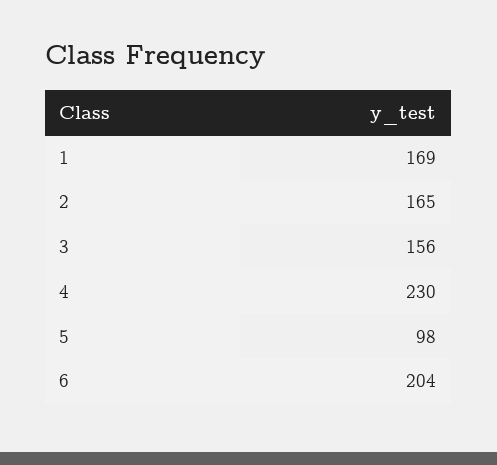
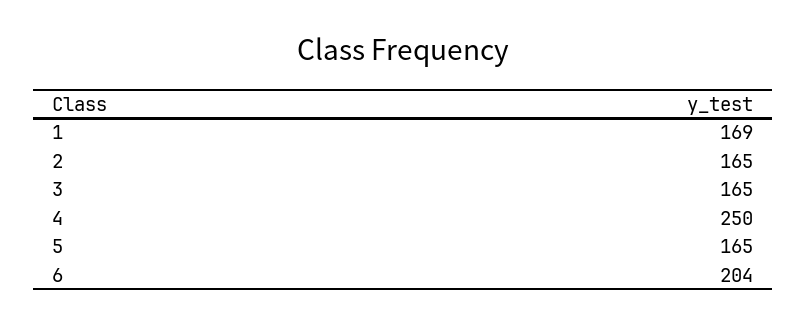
3: 156 -> 165
4: 230 -> 250
5: 98 -> 165

